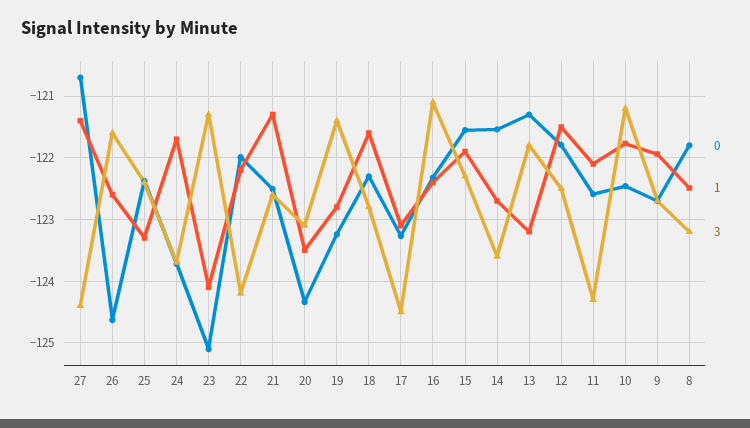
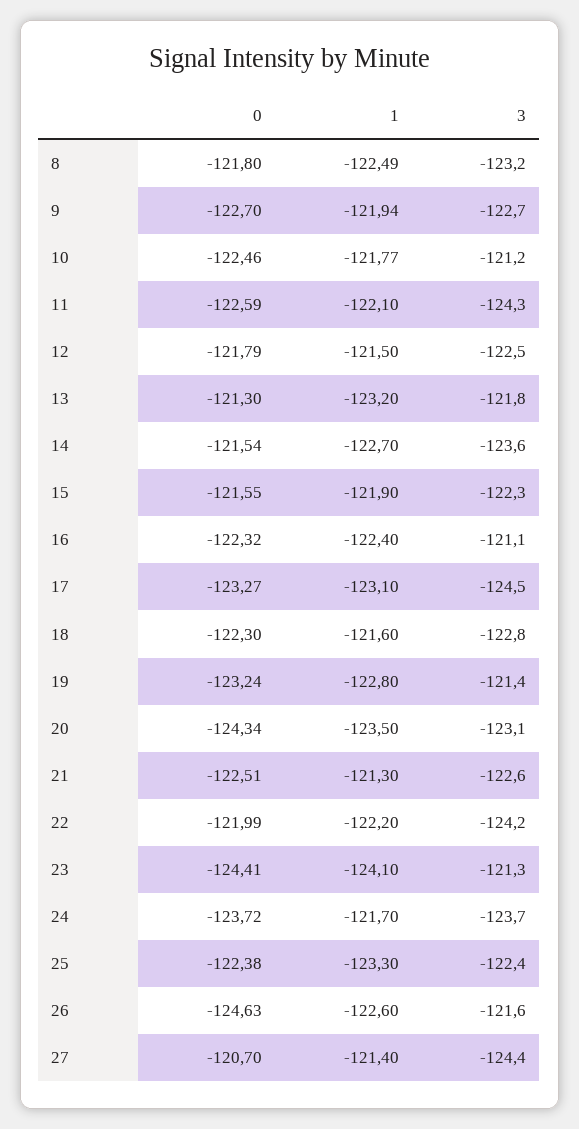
0, 23: -125.1 -> -124.41

